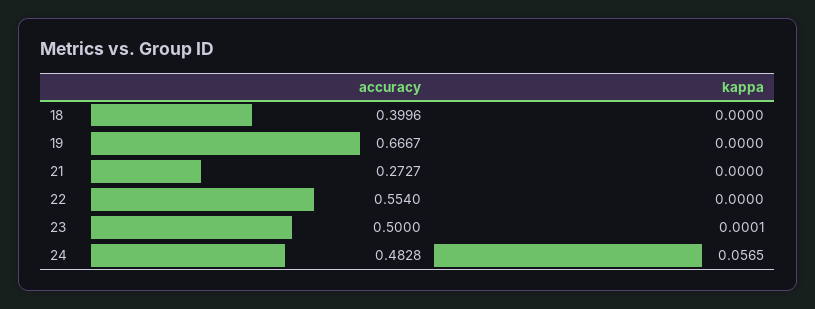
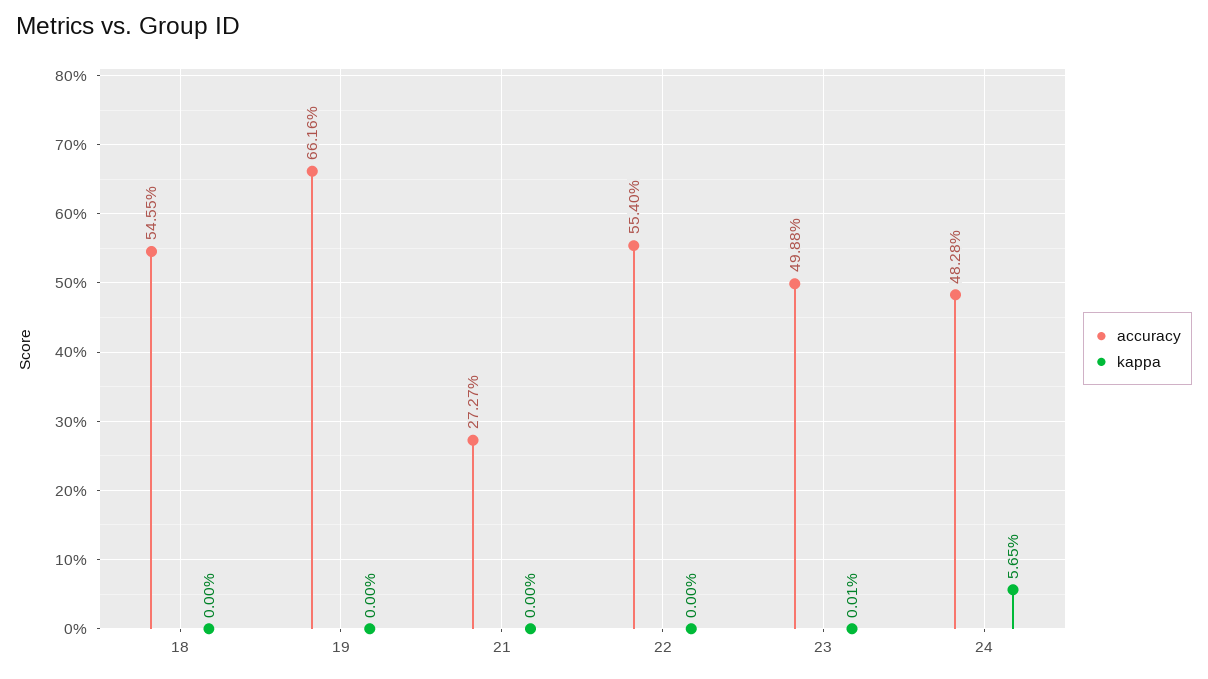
accuracy, 18: 0.3996 -> 0.5455
accuracy, 19: 0.6667 -> 0.6616
accuracy, 23: 0.5 -> 0.4988

